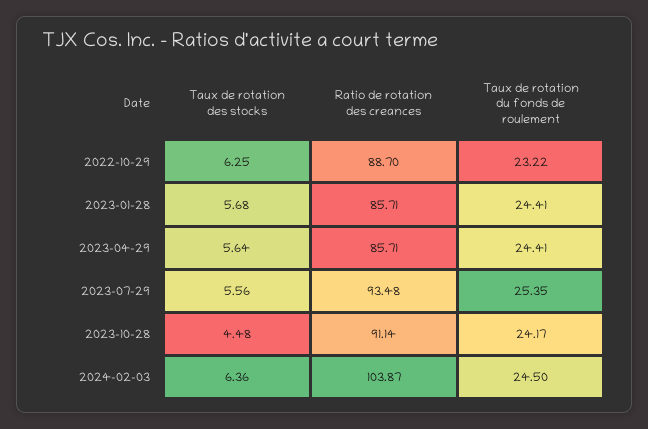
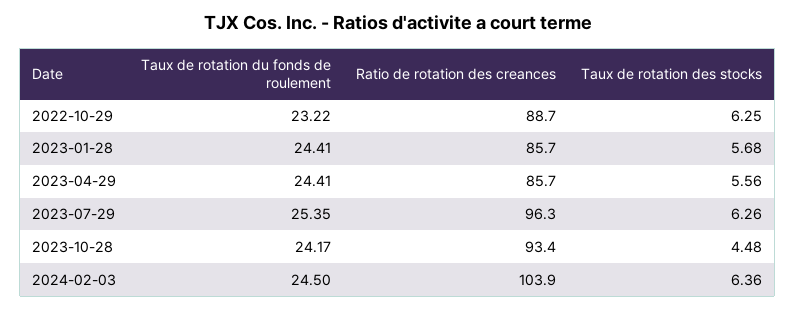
Taux de rotation des stocks, 2023-04-29: 5.64 -> 5.56
Taux de rotation des stocks, 2023-07-29: 5.56 -> 6.26
Ratio de rotation des creances, 2023-07-29: 93.48 -> 96.3
Ratio de rotation des creances, 2023-10-28: 91.14 -> 93.4

